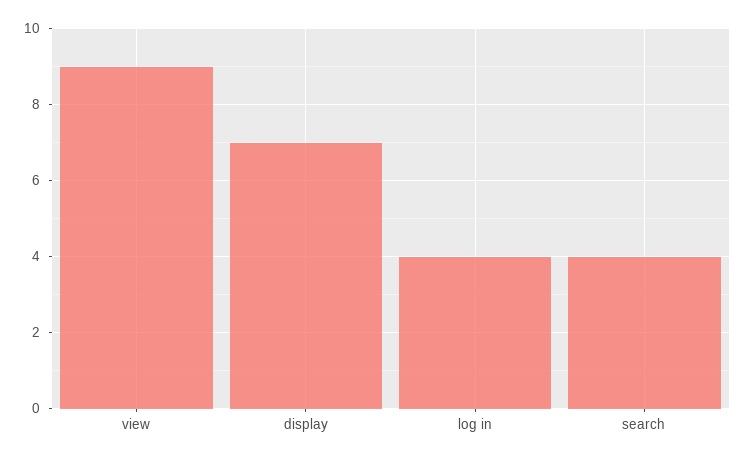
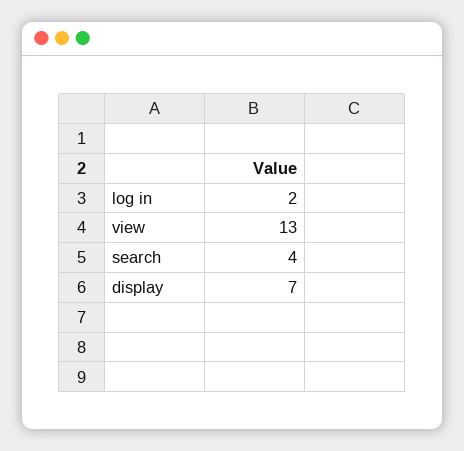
view: 9 -> 13
log in: 4 -> 2

